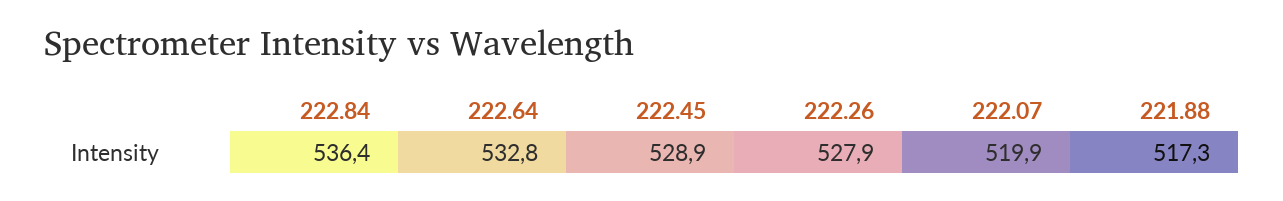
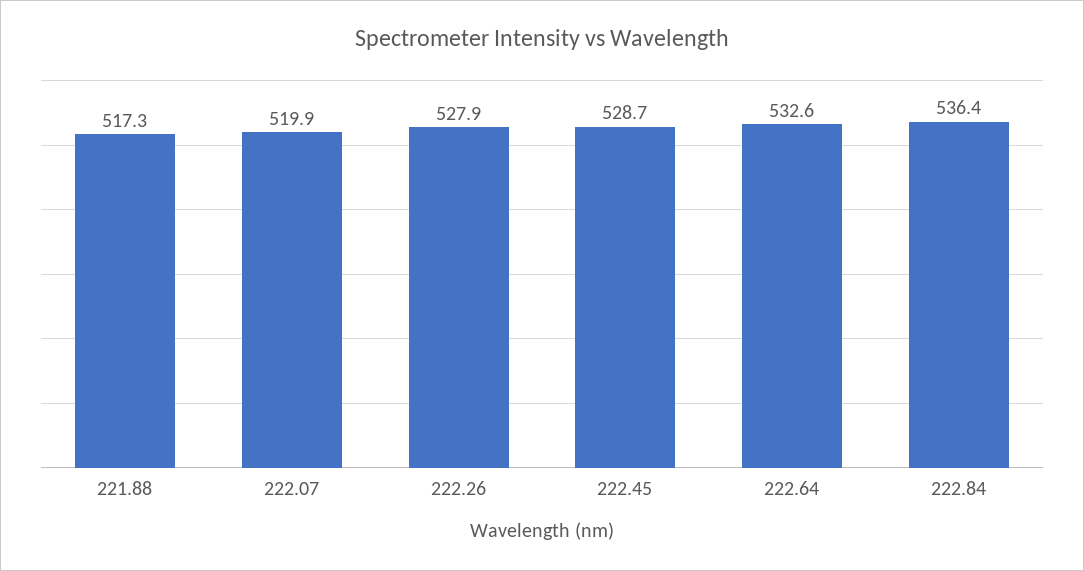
222.64: 532.8 -> 532.6
222.45: 528.9 -> 528.7

